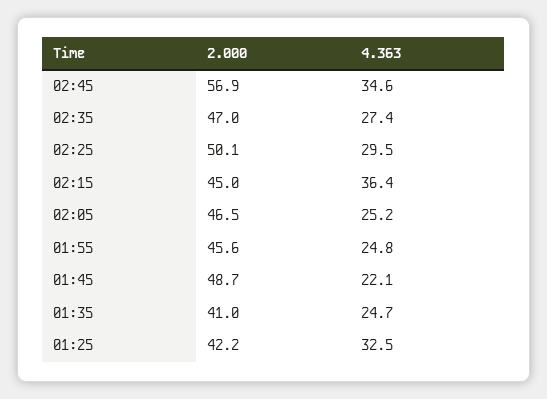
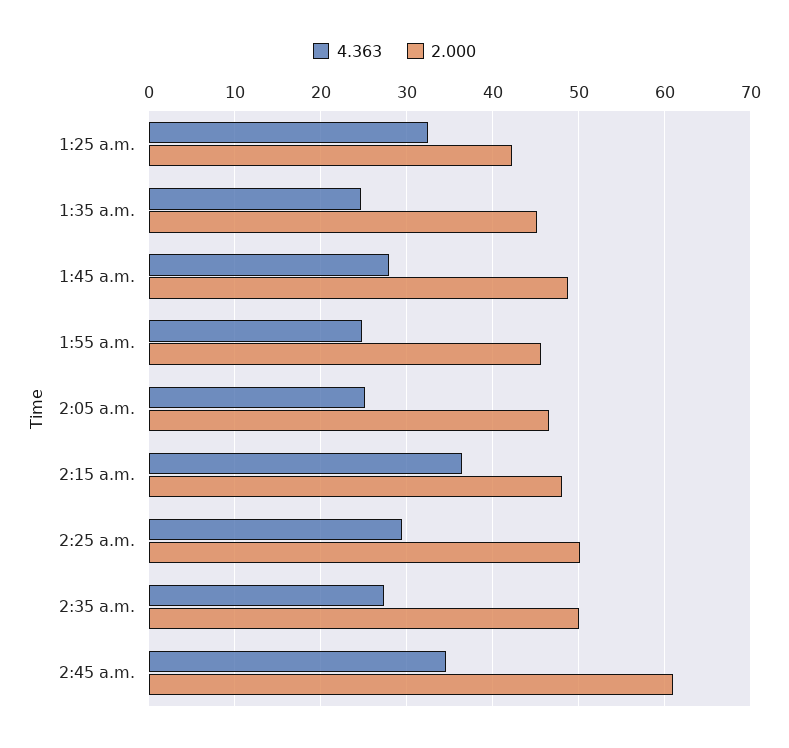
2.000, 02:45: 56.9 -> 61
2.000, 02:35: 47 -> 50
2.000, 02:15: 45 -> 48
4.363, 01:45: 22.1 -> 28
2.000, 01:35: 41 -> 45

